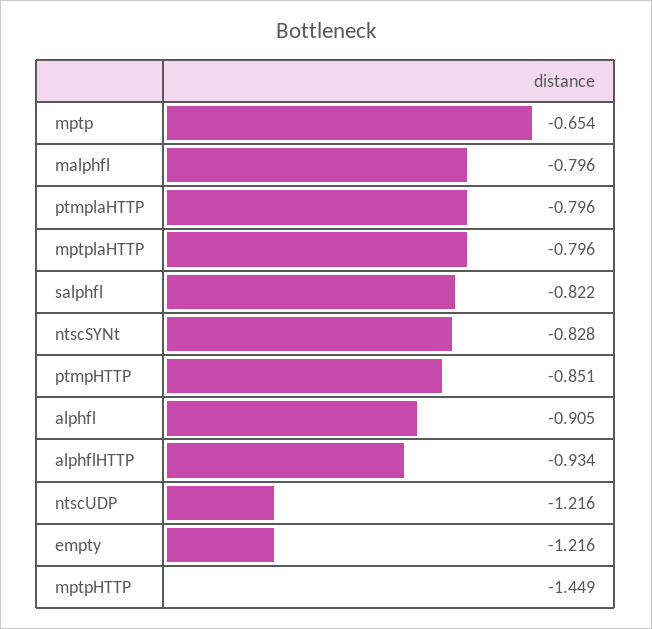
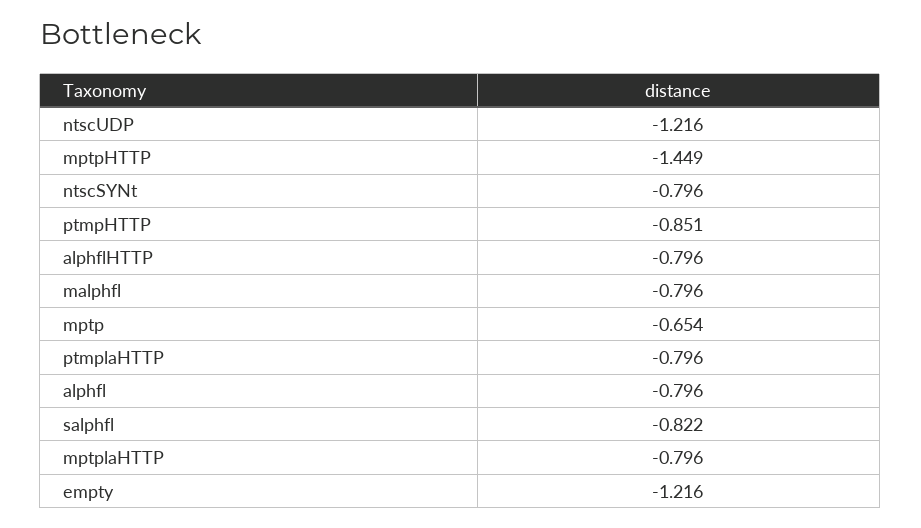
ntscSYNt: -0.828 -> -0.796
alphfl: -0.905 -> -0.796
alphflHTTP: -0.934 -> -0.796

